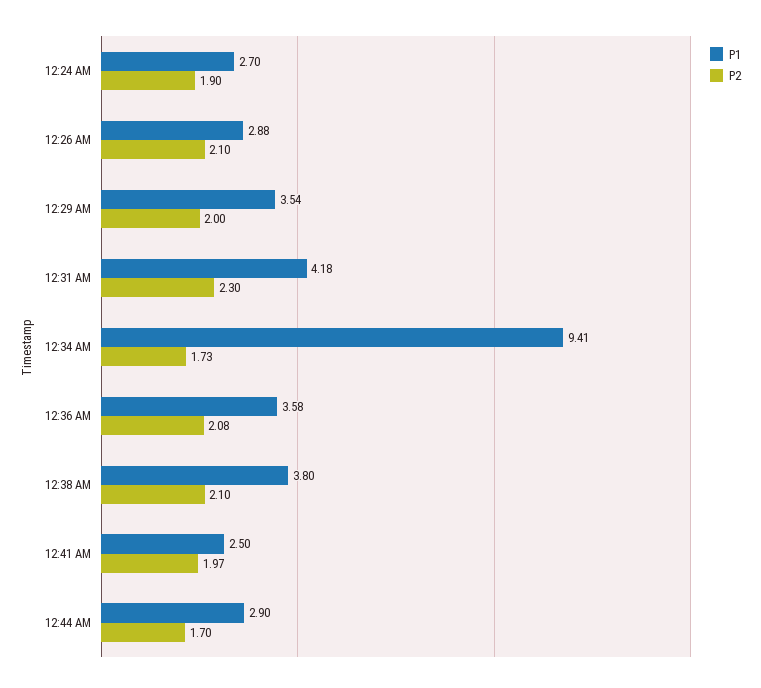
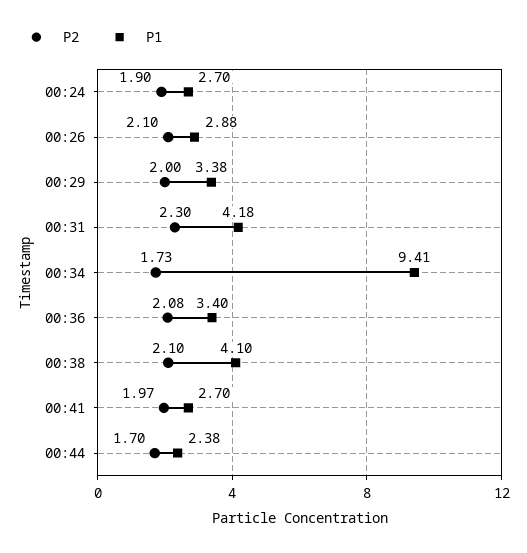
P1, 12:29 AM: 3.54 -> 3.38
P1, 12:36 AM: 3.58 -> 3.4
P1, 12:38 AM: 3.8 -> 4.1
P1, 12:41 AM: 2.5 -> 2.7
P1, 12:44 AM: 2.9 -> 2.38

